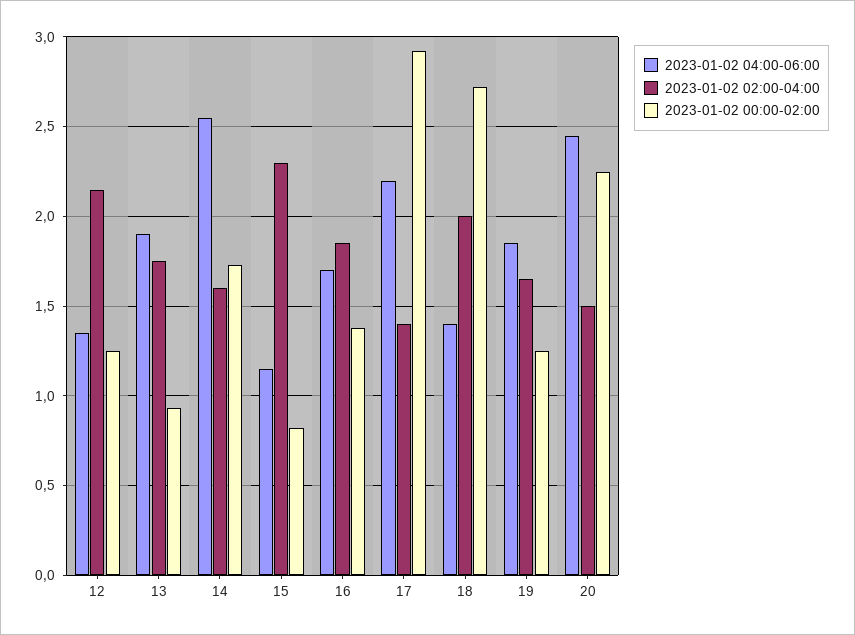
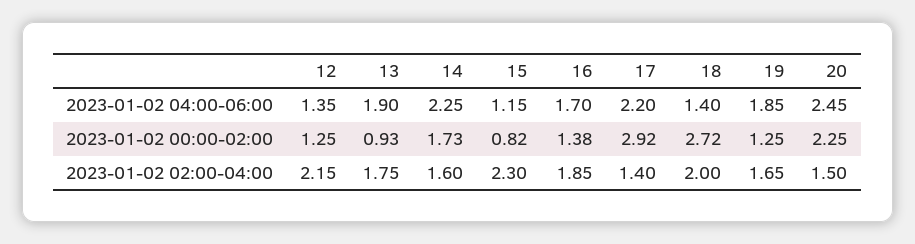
2023-01-02 04:00-06:00, 14: 2.55 -> 2.25

